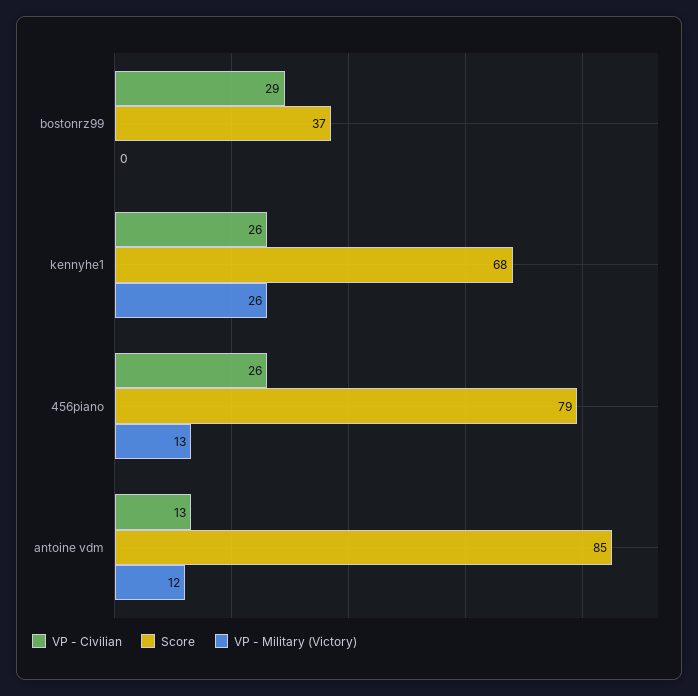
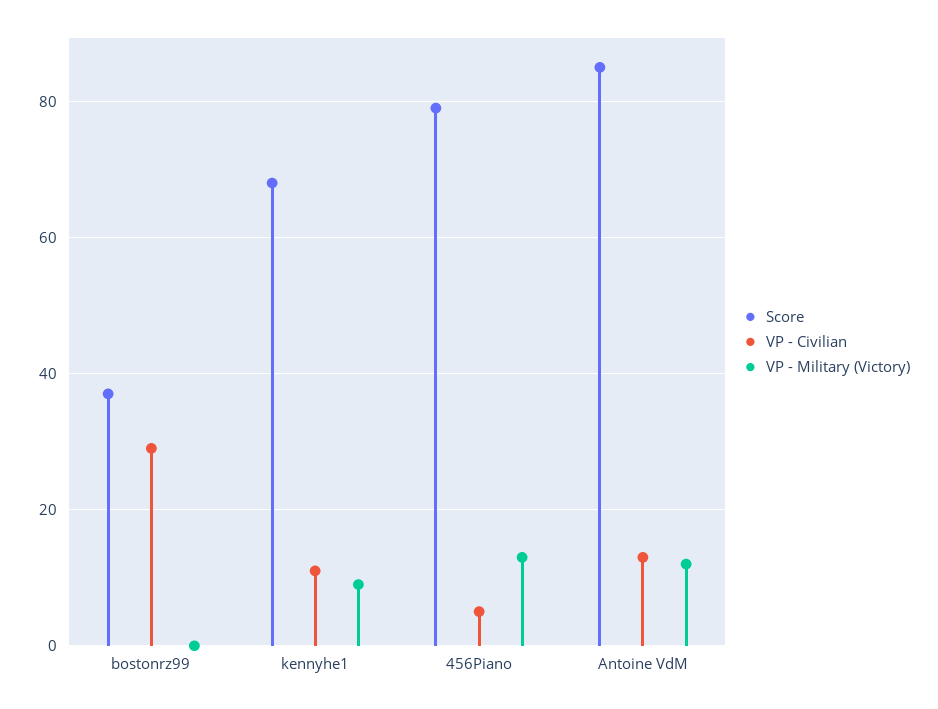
VP - Civilian, kennyhe1: 26 -> 10
VP - Military (Victory), kennyhe1: 26 -> 10
VP - Civilian, 456piano: 26 -> 5

